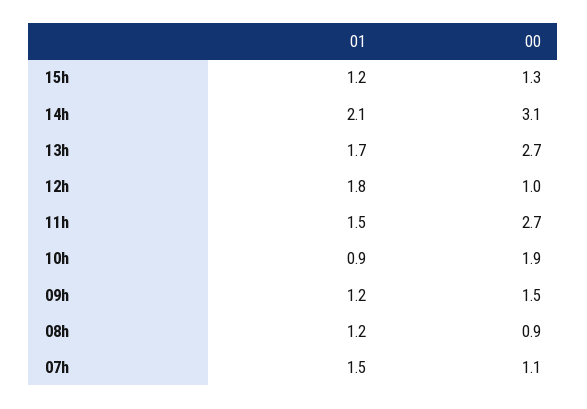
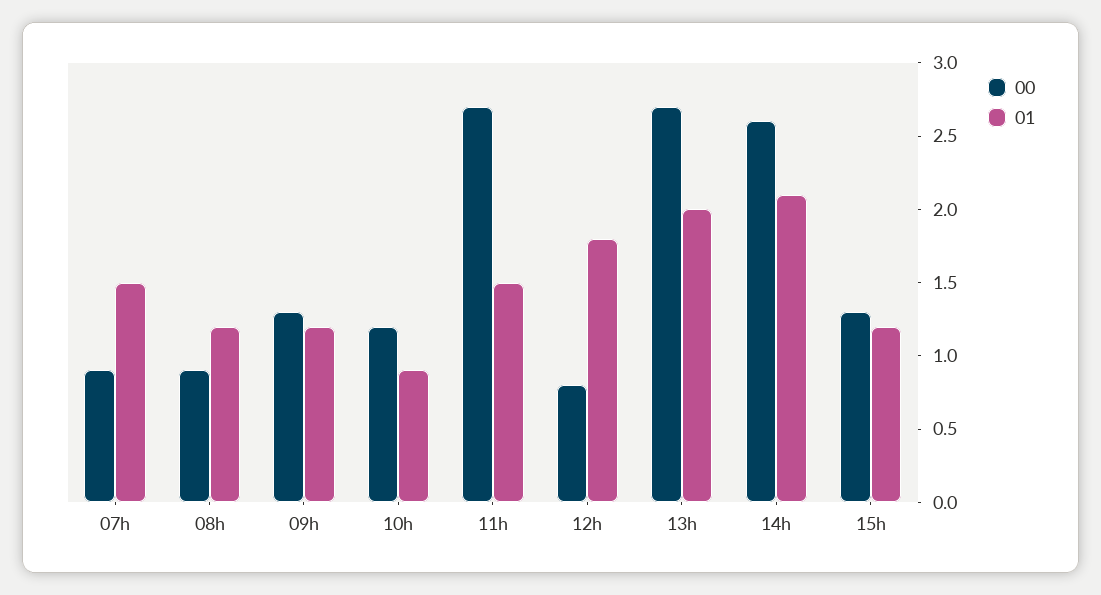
00, 14h: 3.1 -> 2.6
01, 13h: 1.7 -> 2
00, 12h: 1 -> 0.8
00, 10h: 1.9 -> 1.2
00, 09h: 1.5 -> 1.3
00, 07h: 1.1 -> 0.9

